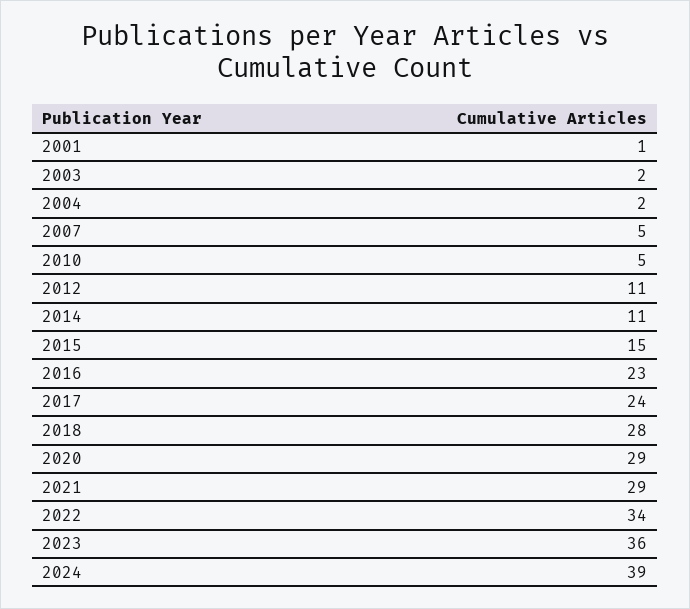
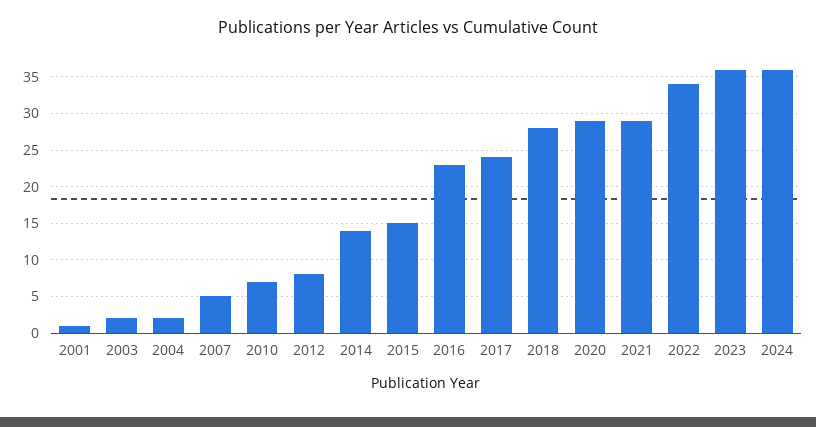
2010: 5 -> 7
2012: 11 -> 8
2014: 11 -> 14
2024: 39 -> 36

